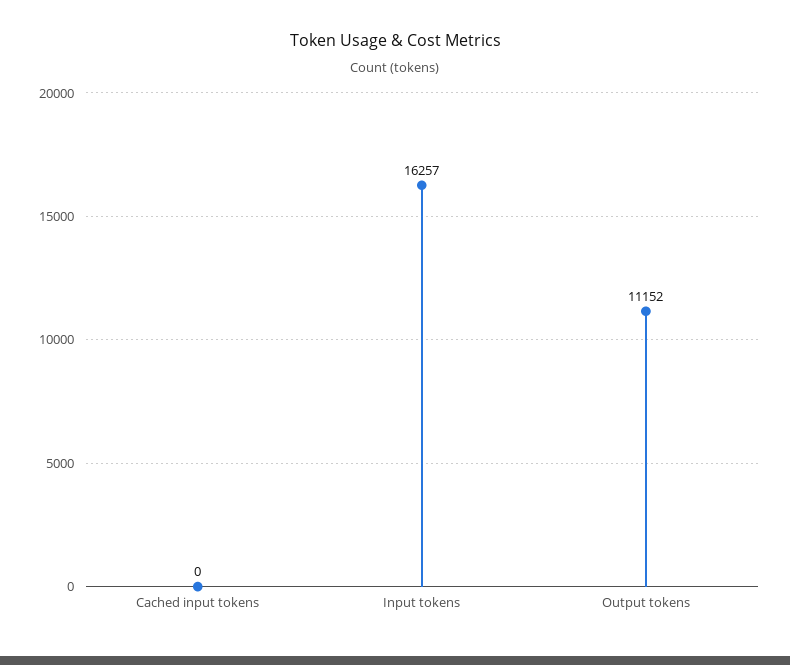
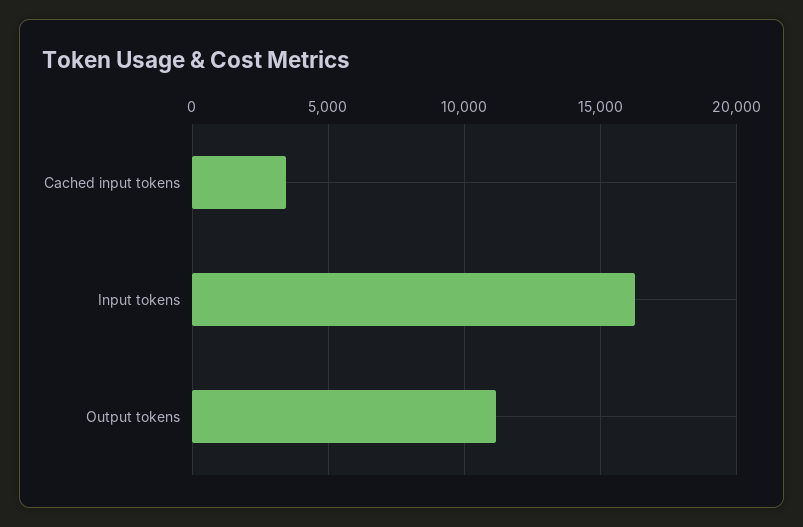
Cached input tokens: 0 -> 3500

